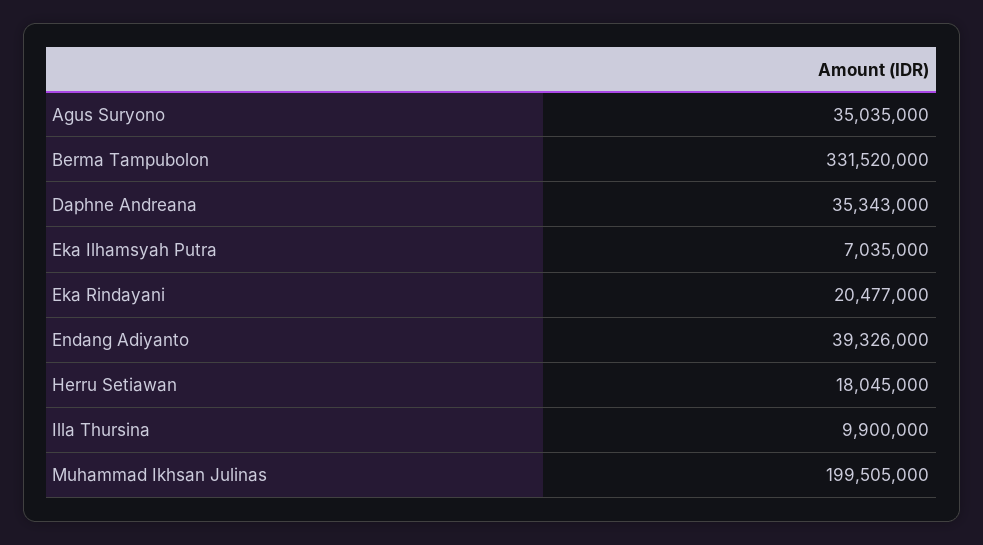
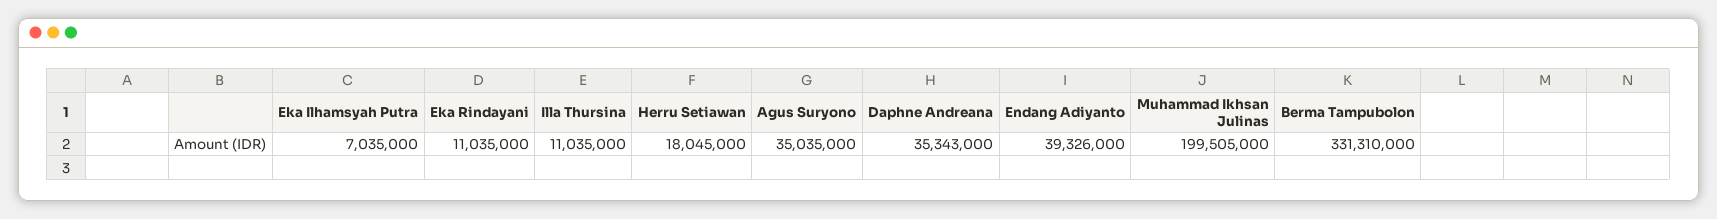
Berma Tampubolon: 331520000 -> 331310000
Eka Rindayani: 20477000 -> 11035000
Illa Thursina: 9900000 -> 11035000

